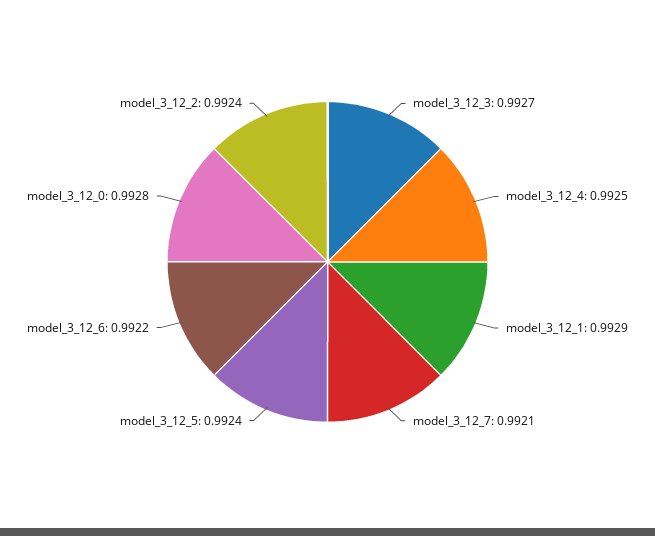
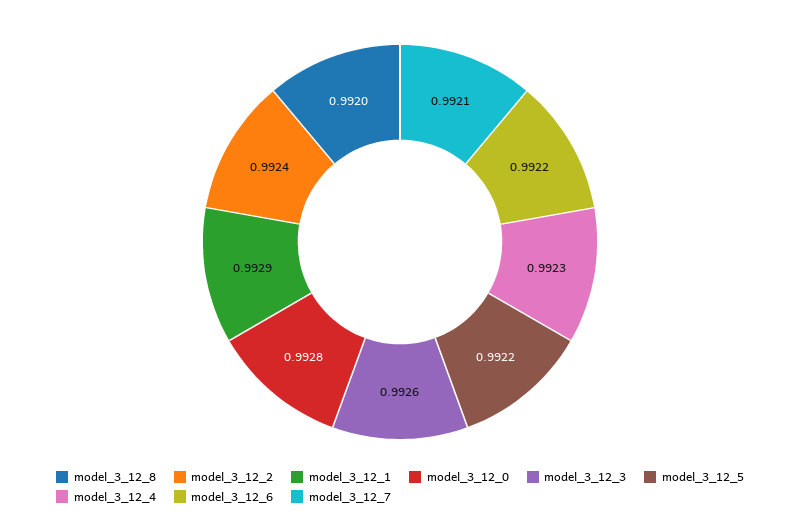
model_3_12_3: 0.9927 -> 0.9926
model_3_12_4: 0.9925 -> 0.9923
model_3_12_5: 0.9924 -> 0.9922
model_3_12_8: none -> 0.992

